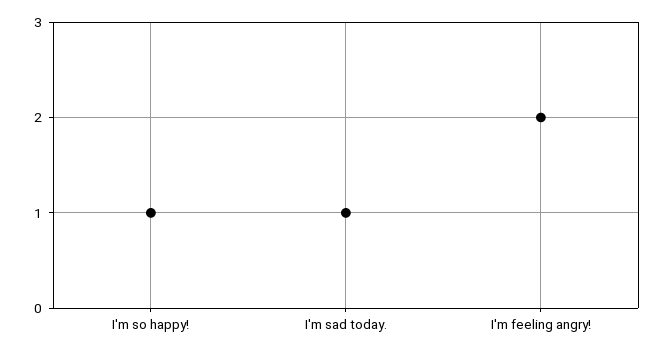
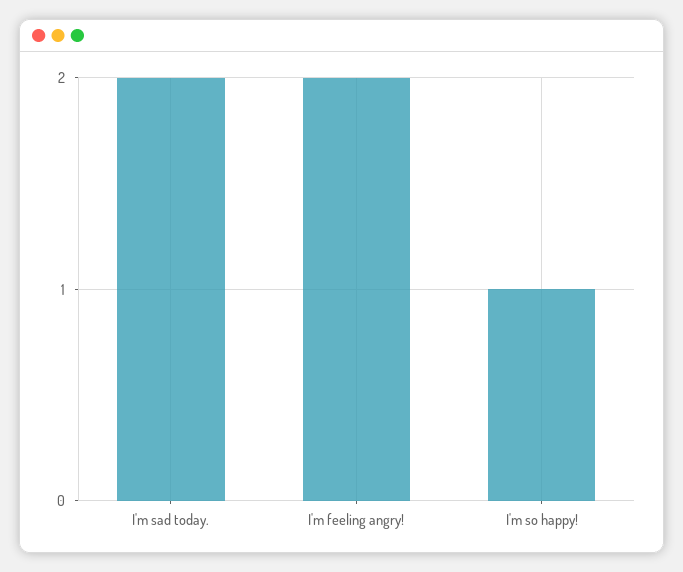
I'm sad today.: 1 -> 2

